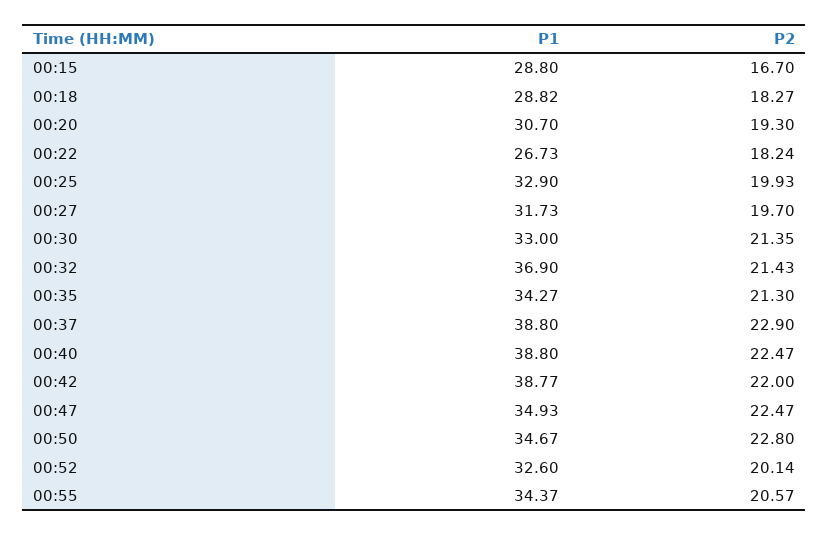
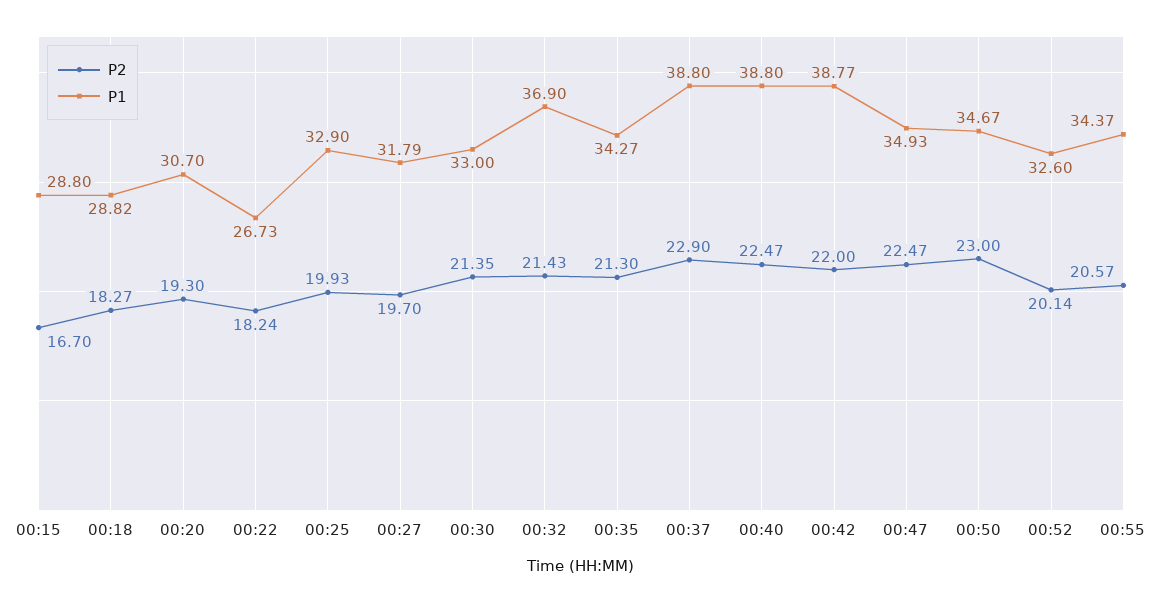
P1, 00:27: 31.73 -> 31.79
P2, 00:50: 22.8 -> 23

